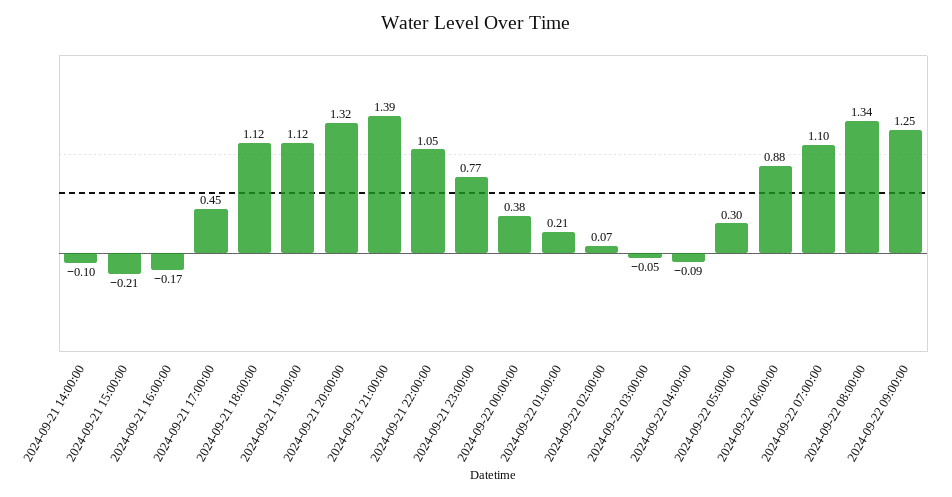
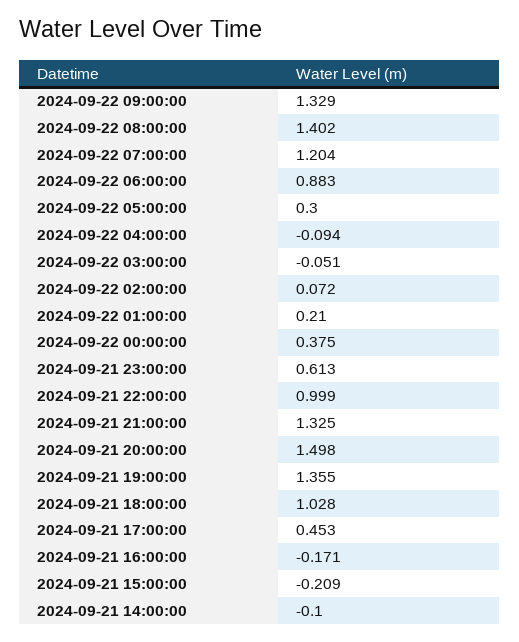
2024-09-21 18:00:00: 1.12 -> 1.028
2024-09-21 19:00:00: 1.12 -> 1.355
2024-09-21 20:00:00: 1.32 -> 1.498
2024-09-21 21:00:00: 1.39 -> 1.325
2024-09-21 22:00:00: 1.05 -> 0.999
2024-09-21 23:00:00: 0.77 -> 0.613
2024-09-22 07:00:00: 1.1 -> 1.204
2024-09-22 08:00:00: 1.34 -> 1.402
2024-09-22 09:00:00: 1.25 -> 1.329

